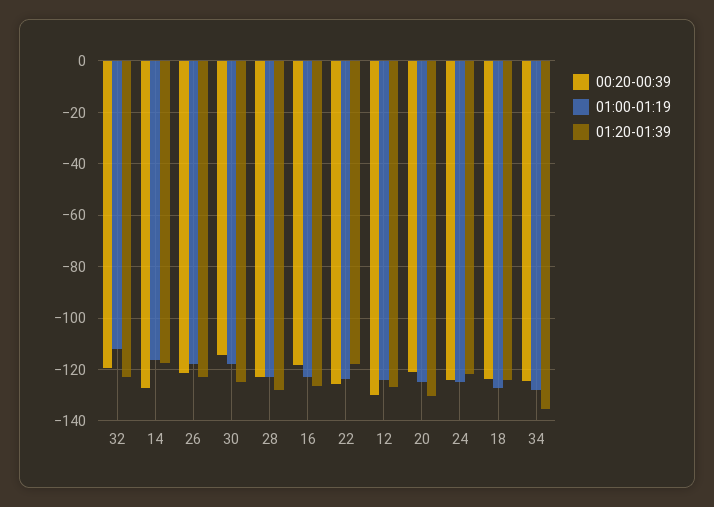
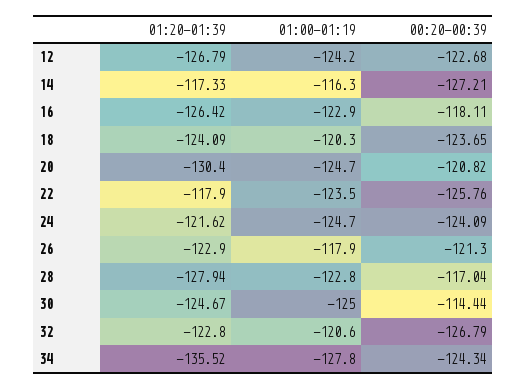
00:20-00:39, 32: -120 -> -126.79
01:00-01:19, 32: -112.5 -> -120.6
01:00-01:19, 30: -117.5 -> -125
00:20-00:39, 28: -122.5 -> -117.04
00:20-00:39, 12: -130 -> -122.68
01:00-01:19, 18: -127.5 -> -120.3

